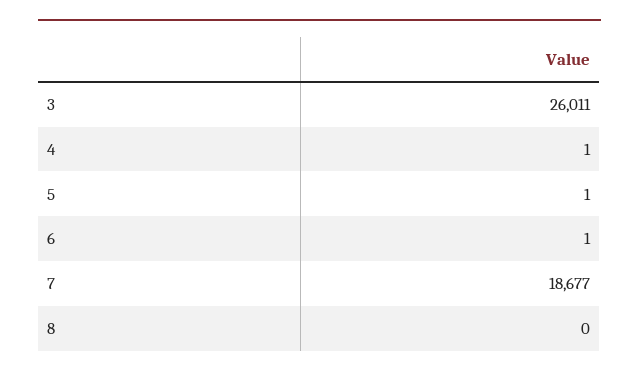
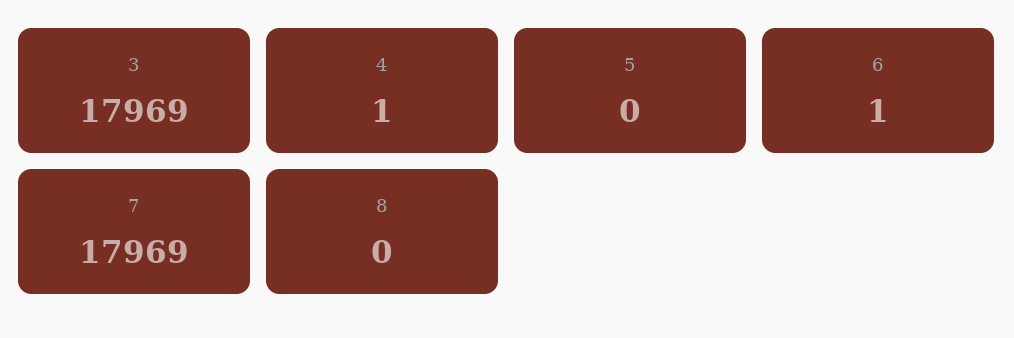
3: 26011 -> 17969
5: 1 -> 0
7: 18677 -> 17969

